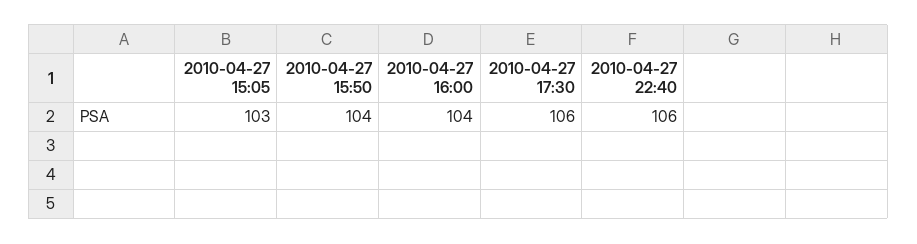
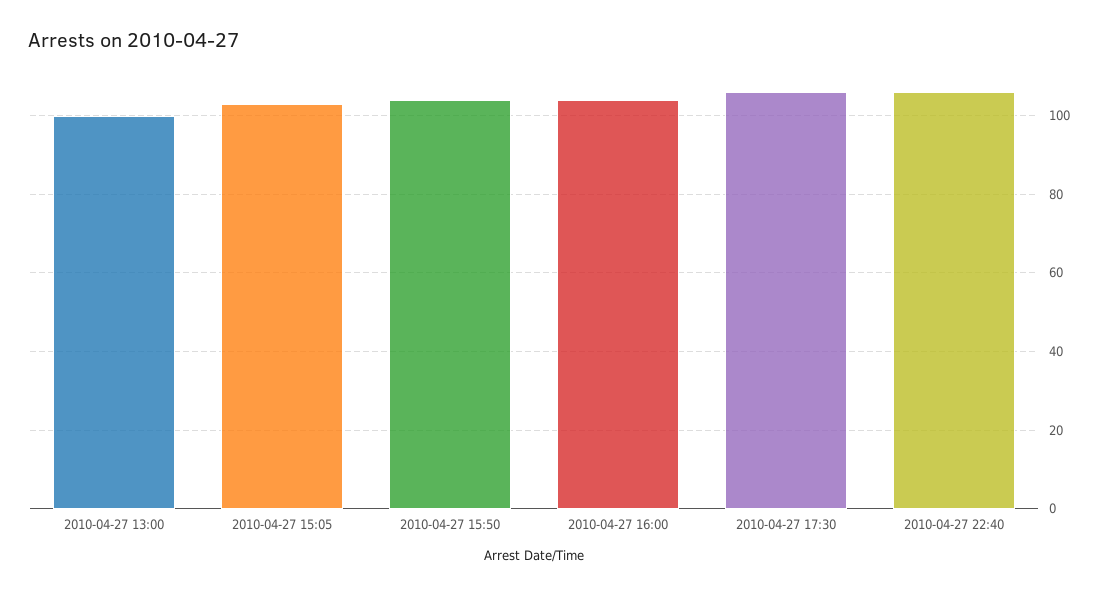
2010-04-27 13:00: none -> 100

